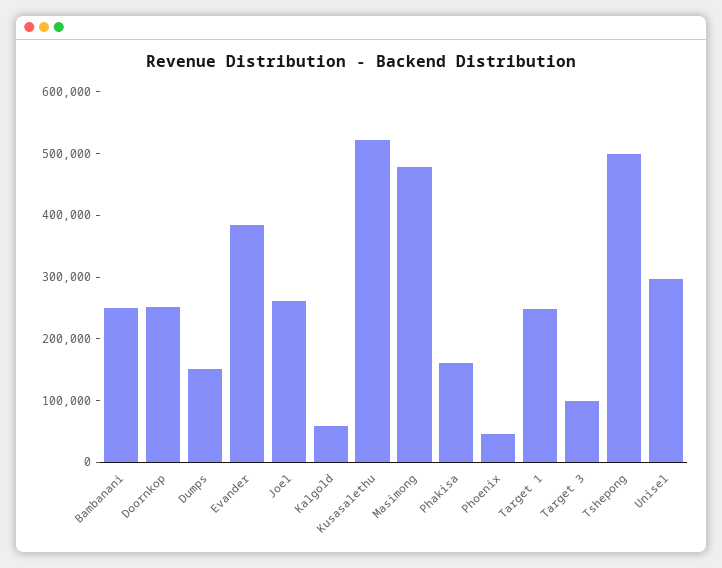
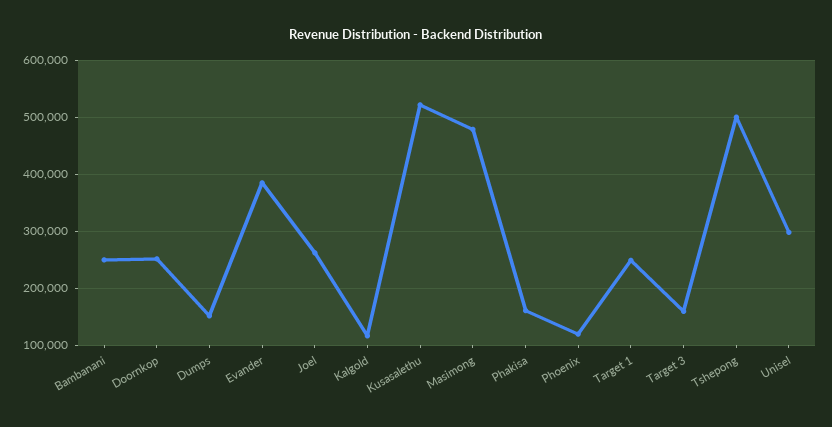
Kalgold: 60000 -> 120000
Phoenix: 40000 -> 120000
Target 3: 100000 -> 160000

